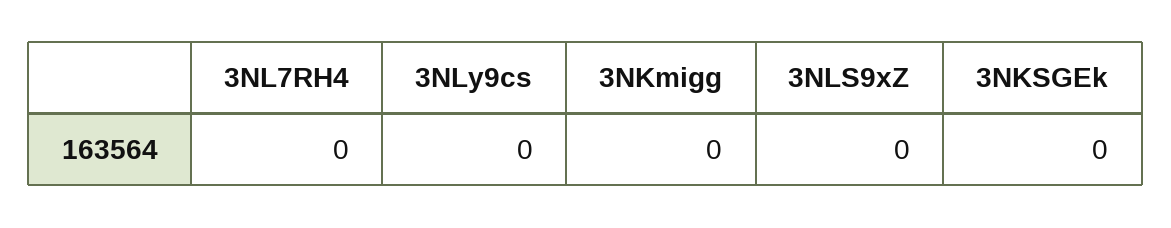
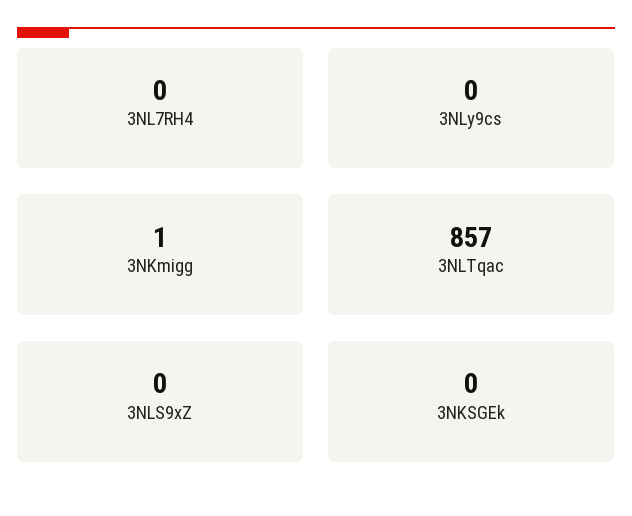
3NKmigg: 0 -> 1
3NLTqac: none -> 857

